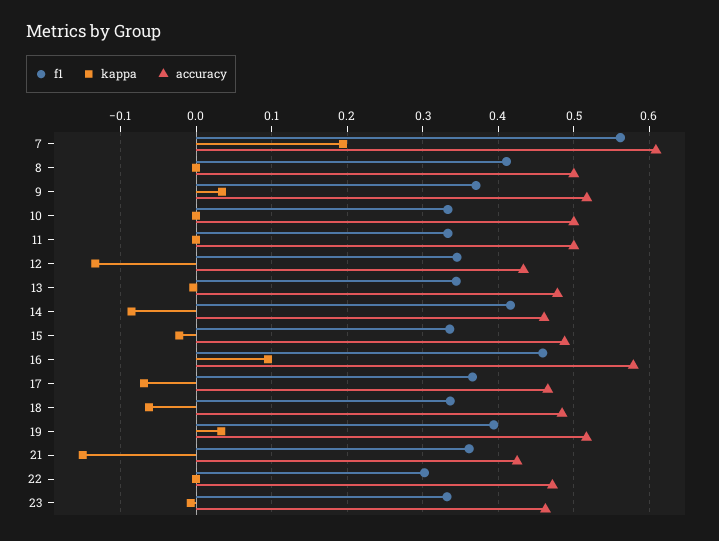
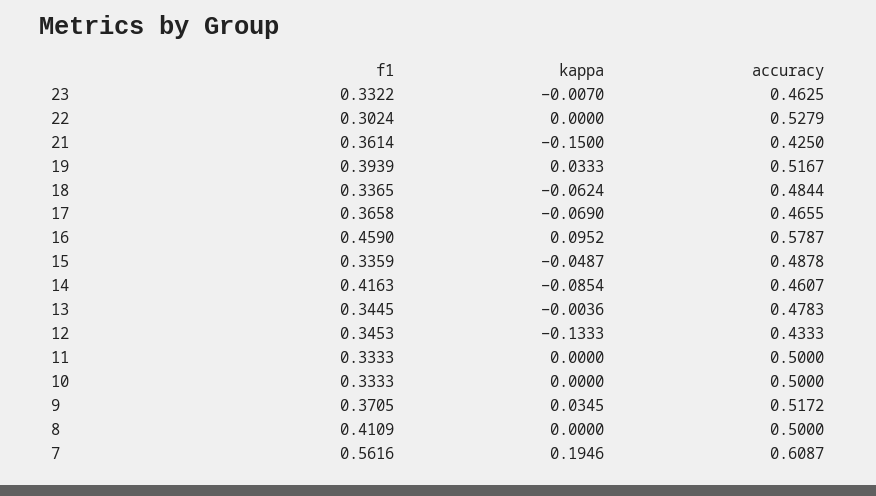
kappa, 15: -0.02 -> -0.0487
accuracy, 22: 0.47 -> 0.5279

